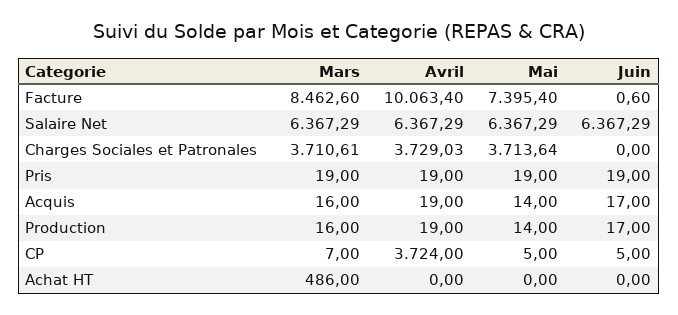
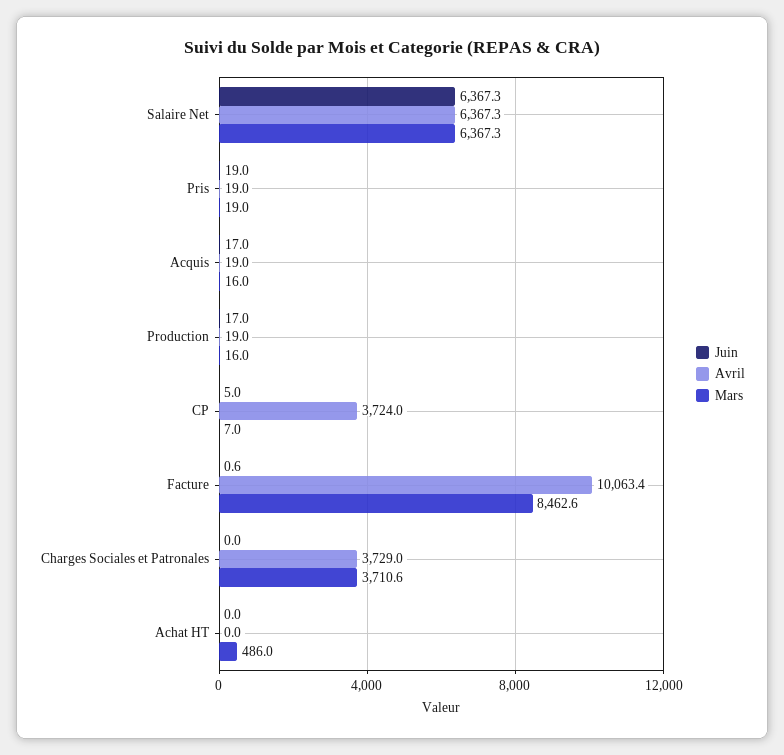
Mai, Facture: 7395.4 -> none
Mai, Salaire Net: 6367.29 -> none
Mai, Charges Sociales et Patronales: 3713.64 -> none
Mai, Pris: 19 -> none
Mai, Acquis: 14 -> none
Mai, Production: 14 -> none
Mai, CP: 5 -> none
Mai, Achat HT: 0 -> none

